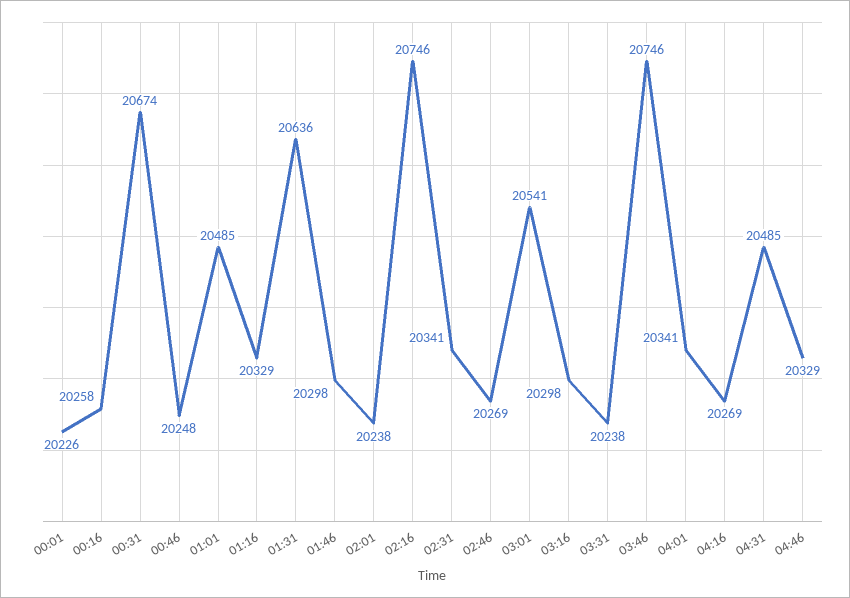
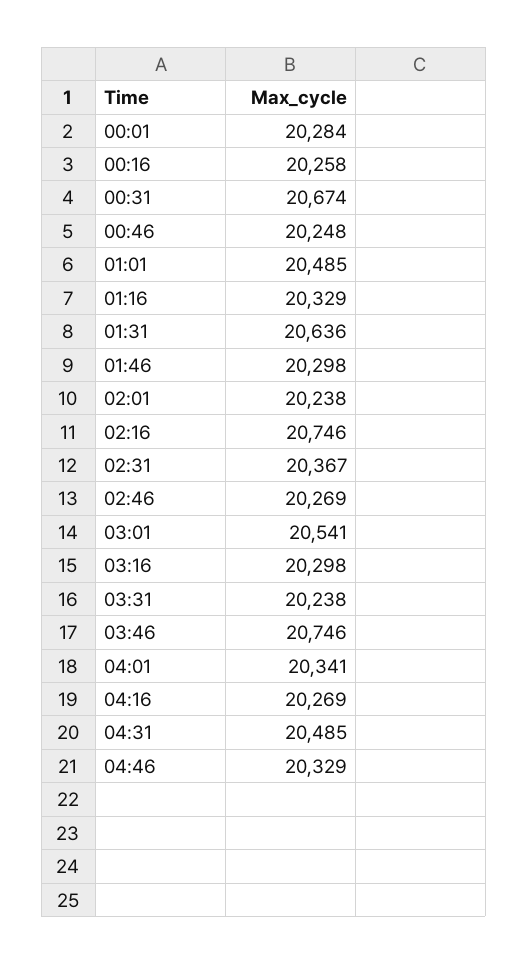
00:01: 20226 -> 20284
02:31: 20341 -> 20367

